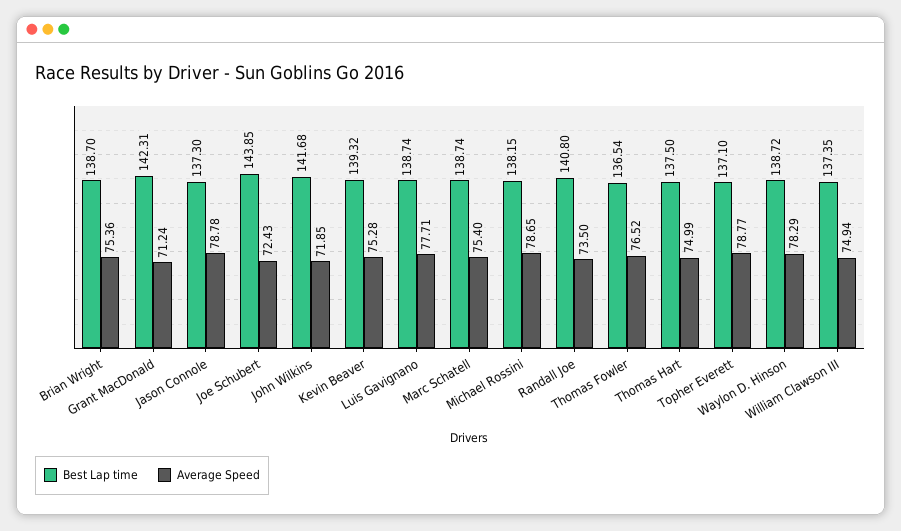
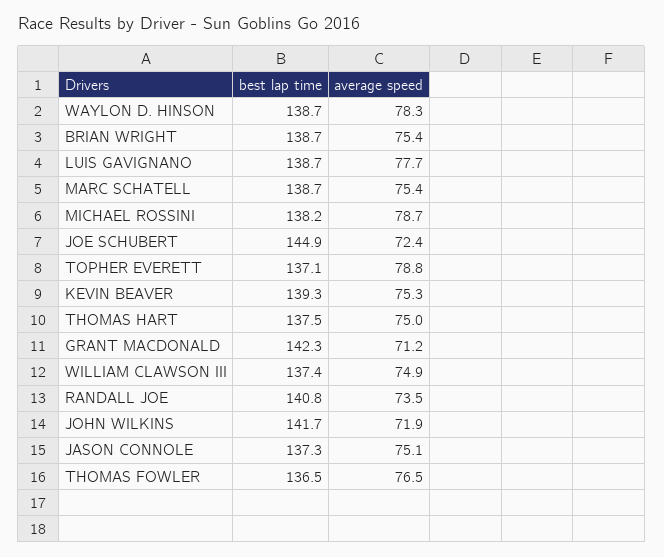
Average Speed, Jason Connole: 78.78 -> 75.1
Best Lap time, Joe Schubert: 143.85 -> 144.9

